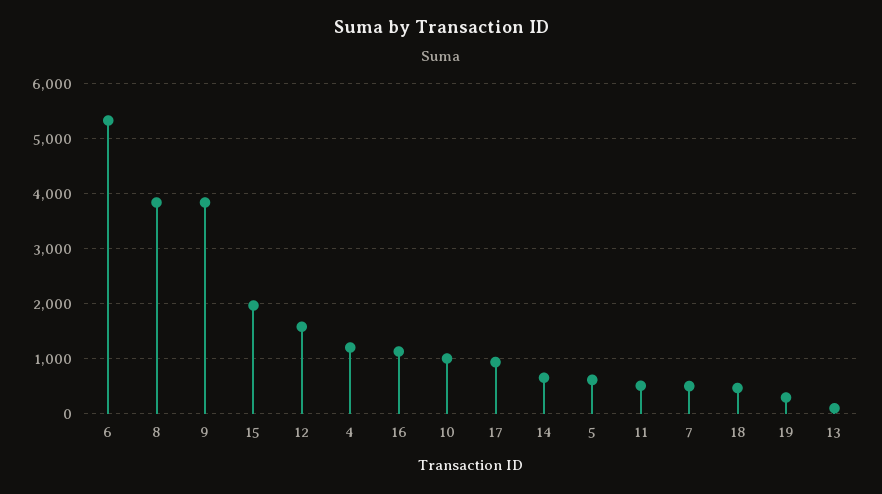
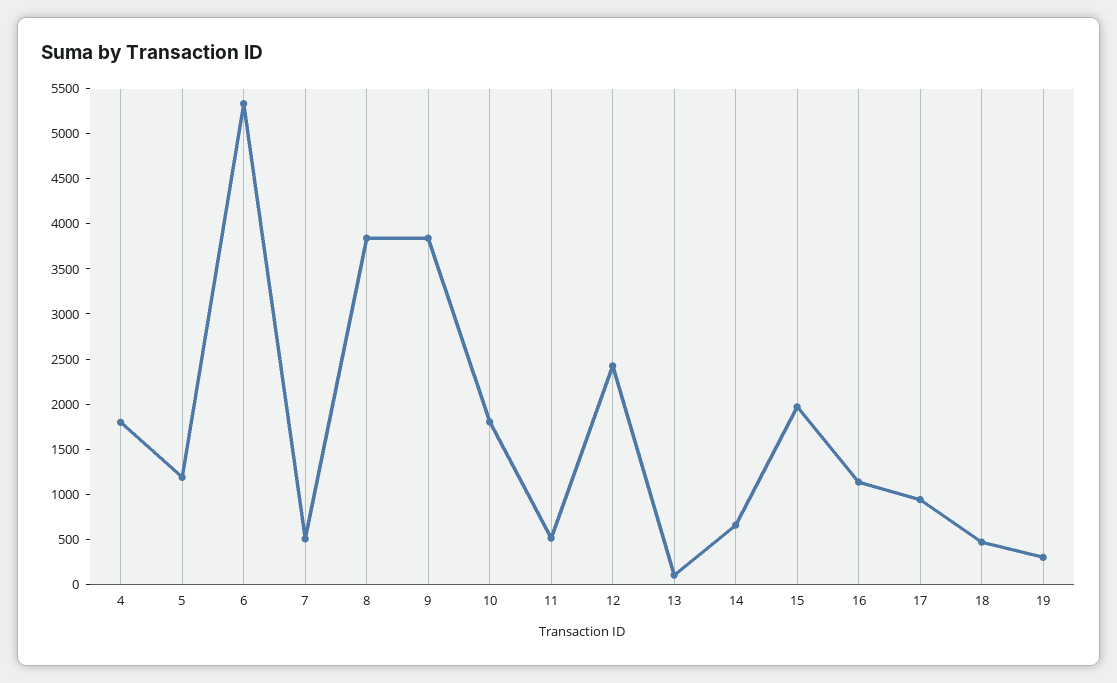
12: 1600 -> 2400
4: 1200 -> 1800
10: 1000 -> 1800
5: 600 -> 1200

